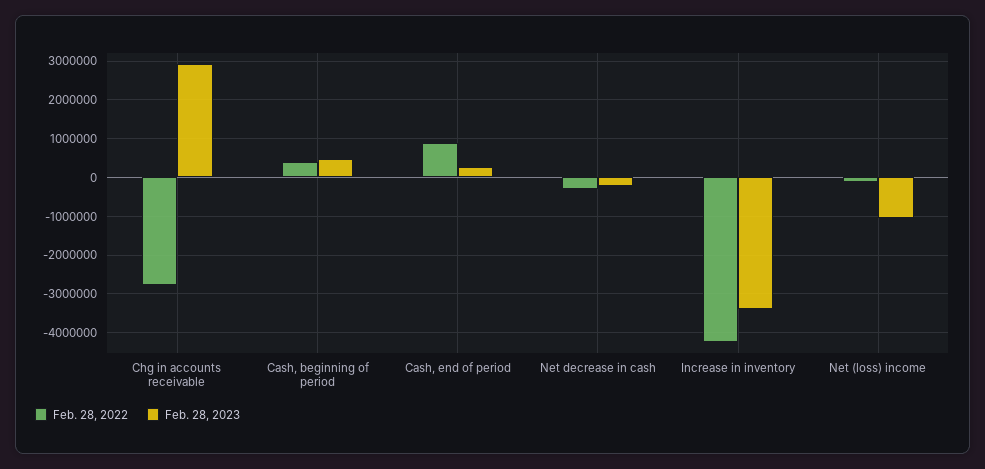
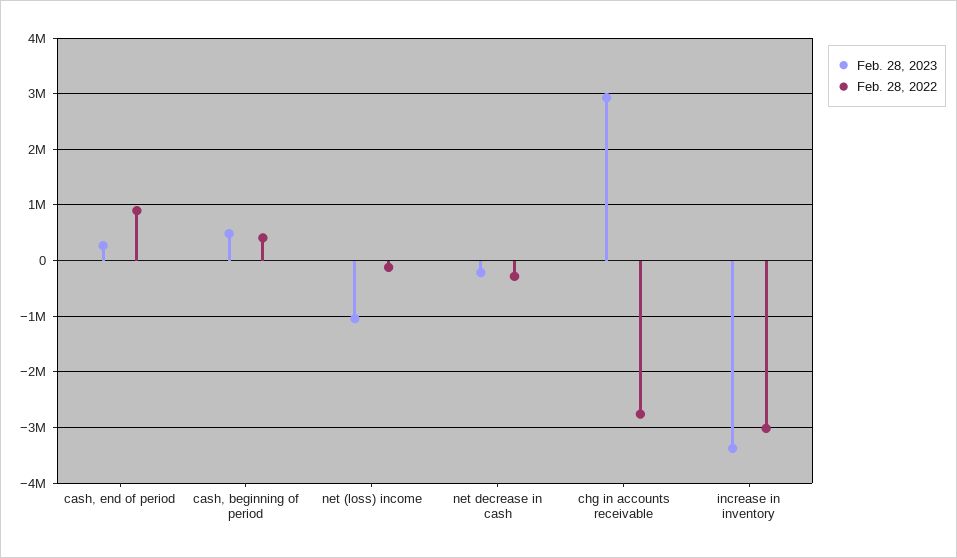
Feb. 28, 2022, Increase in inventory: -4200000 -> -3000000

